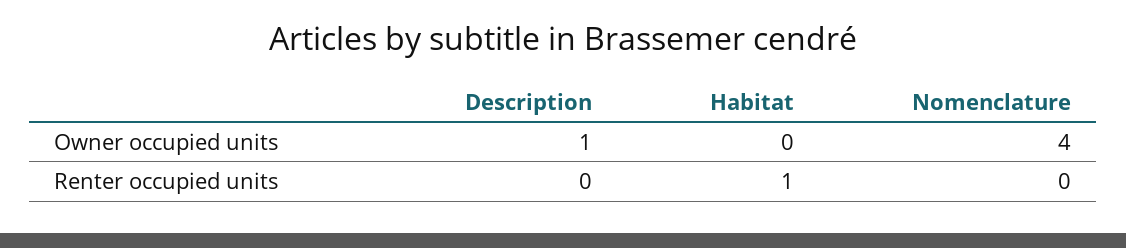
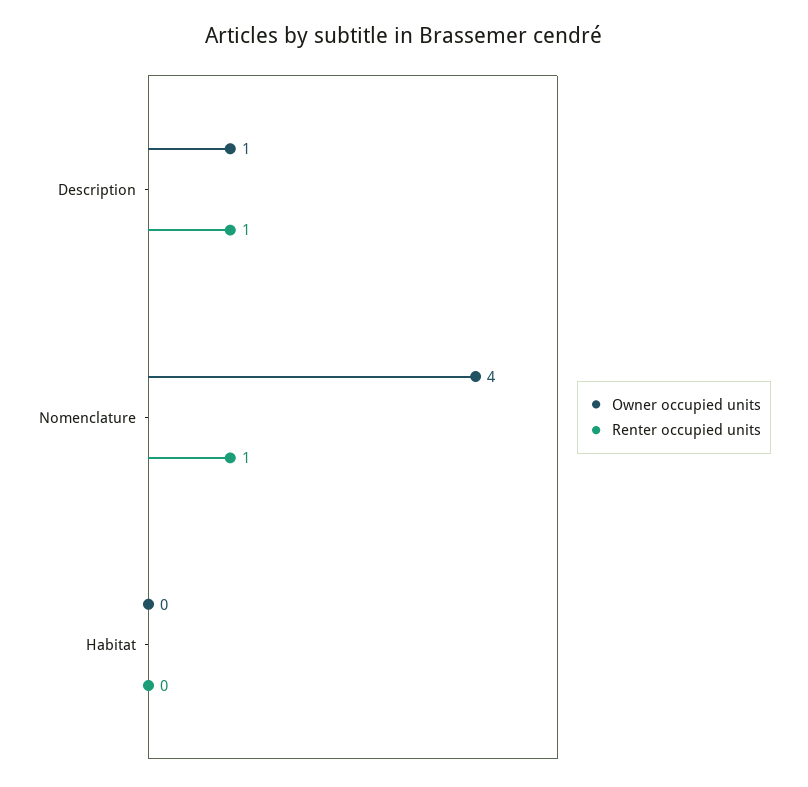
Renter occupied units, Description: 0 -> 1
Renter occupied units, Habitat: 1 -> 0
Renter occupied units, Nomenclature: 0 -> 1

